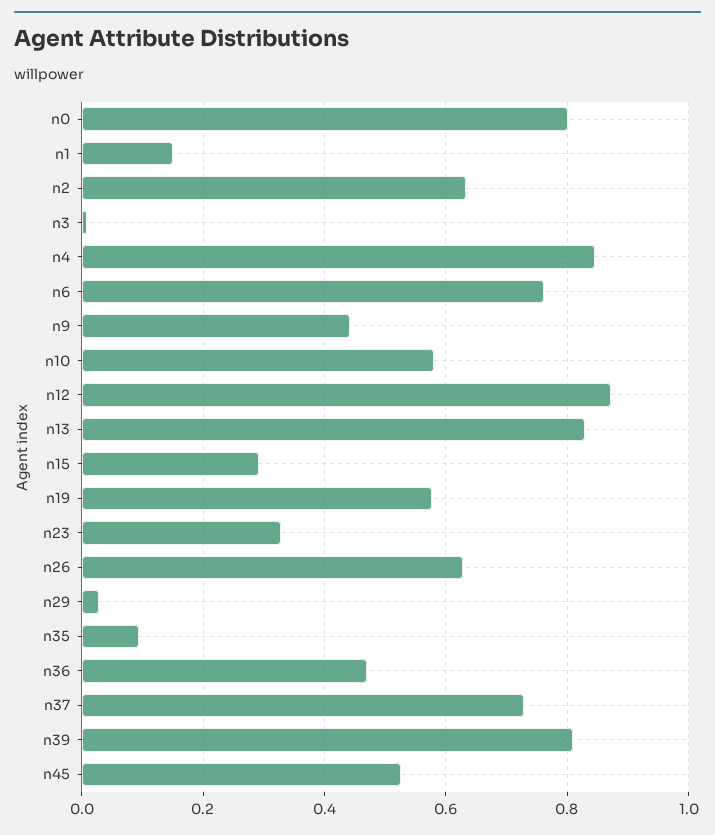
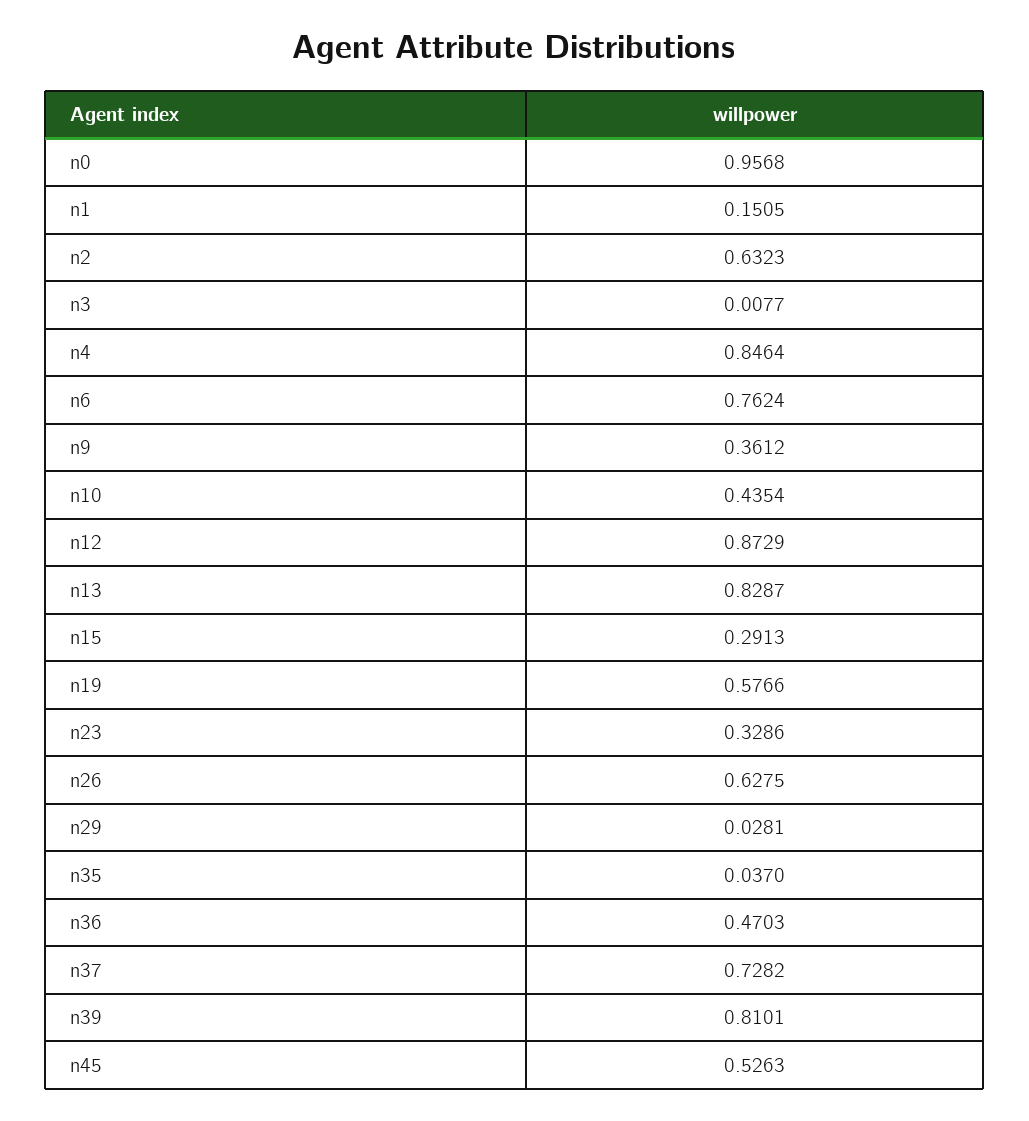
n0: 0.8 -> 0.9568
n9: 0.44 -> 0.3612
n10: 0.58 -> 0.4354
n35: 0.1 -> 0.037

